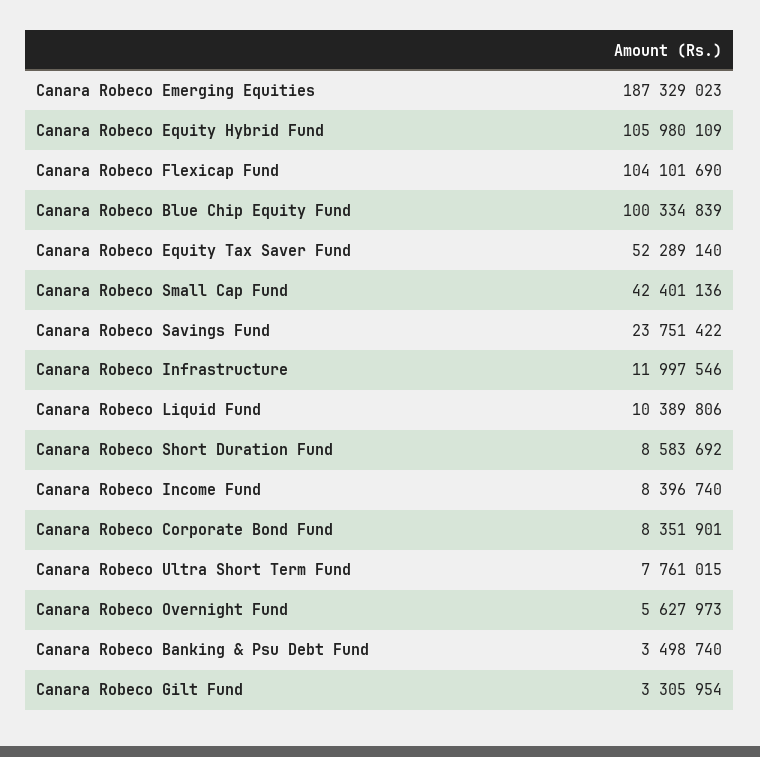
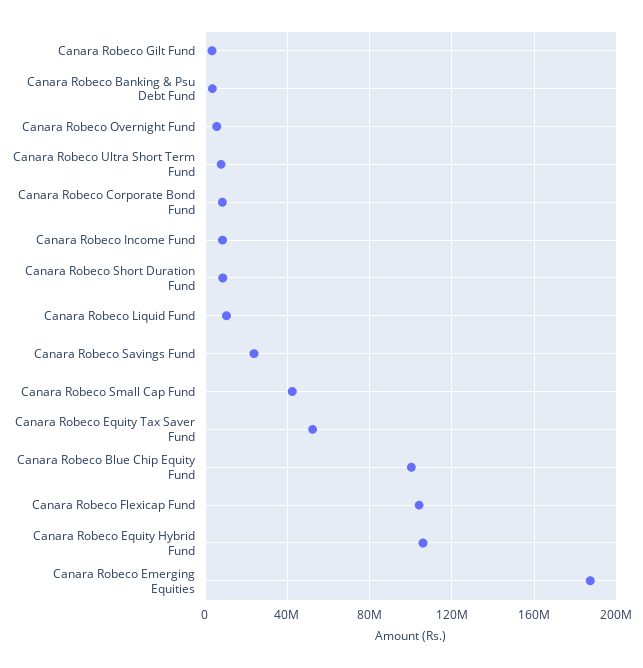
Canara Robeco Infrastructure: 11997546 -> none

